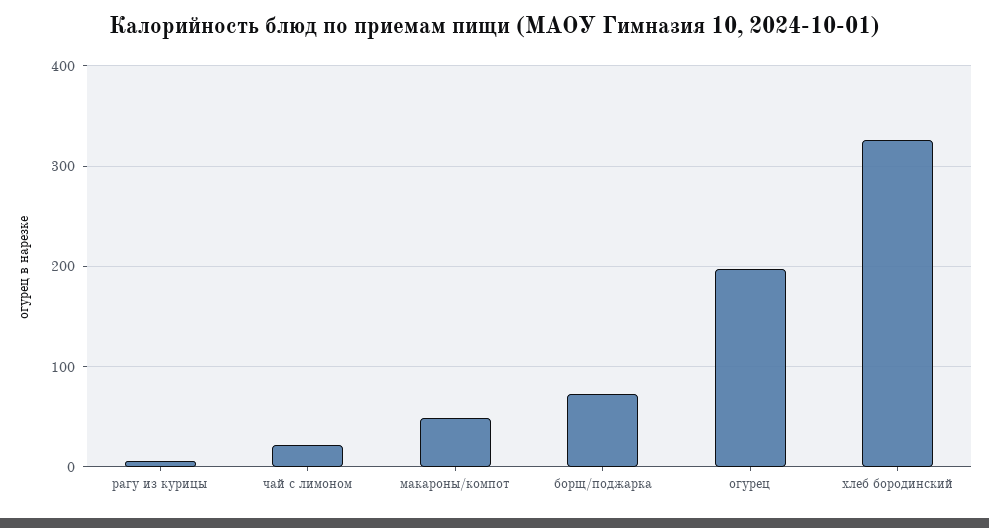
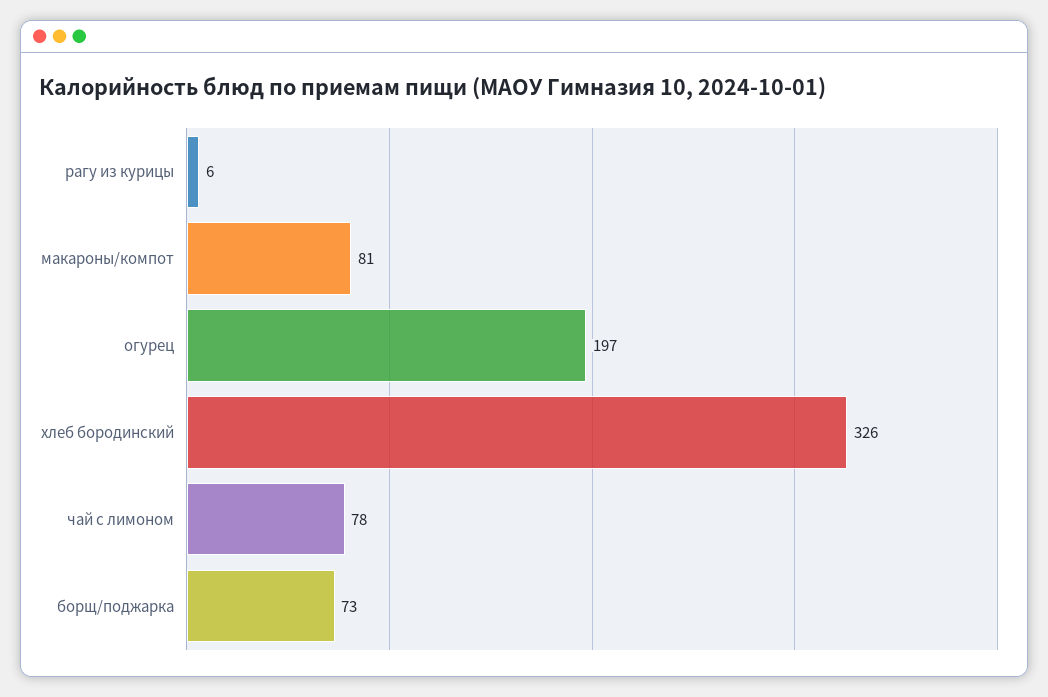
чай с лимоном: 20 -> 78
макароны/компот: 50 -> 81

